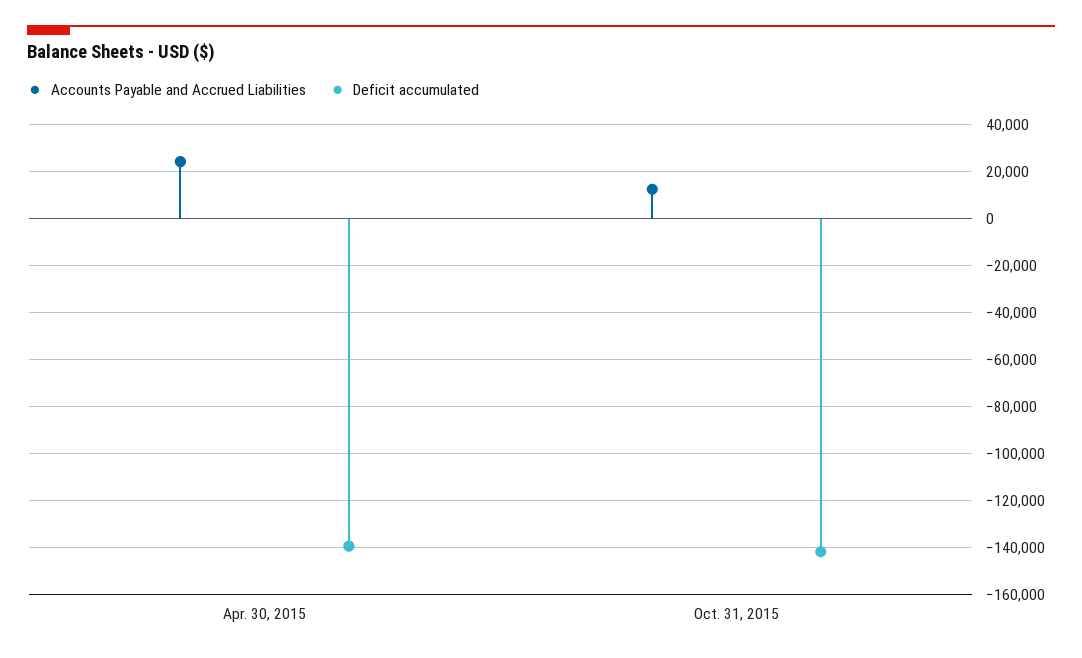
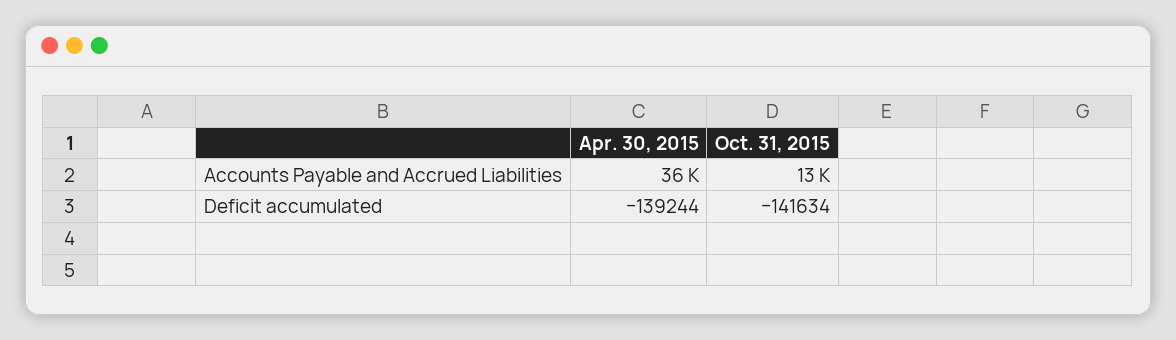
Accounts Payable and Accrued Liabilities, Apr. 30, 2015: 25000 -> 36000

